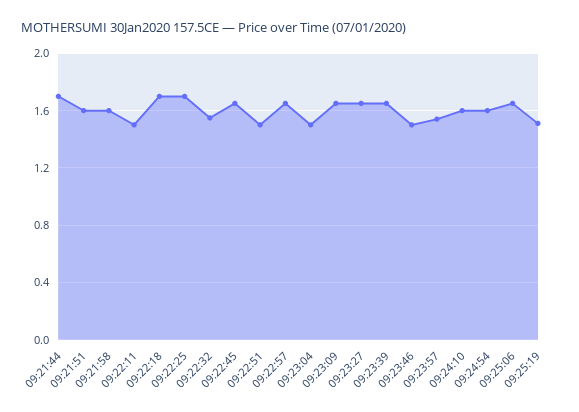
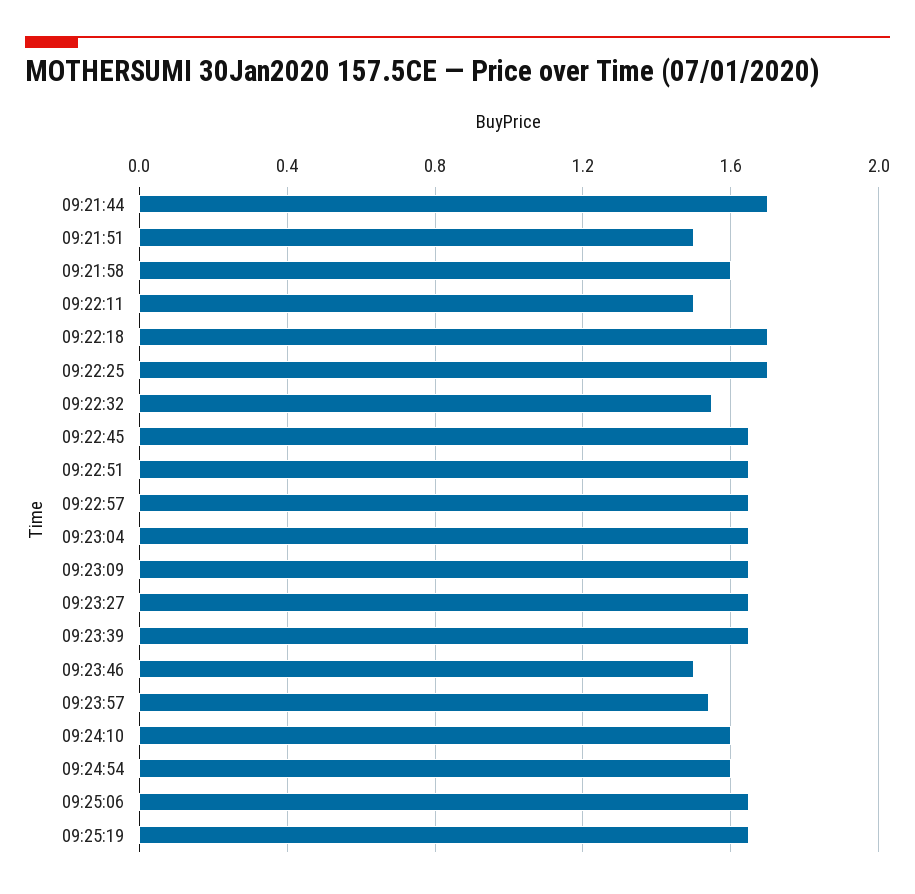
09:21:51: 1.6 -> 1.5
09:22:51: 1.5 -> 1.65
09:23:04: 1.5 -> 1.65
09:25:19: 1.5 -> 1.65

